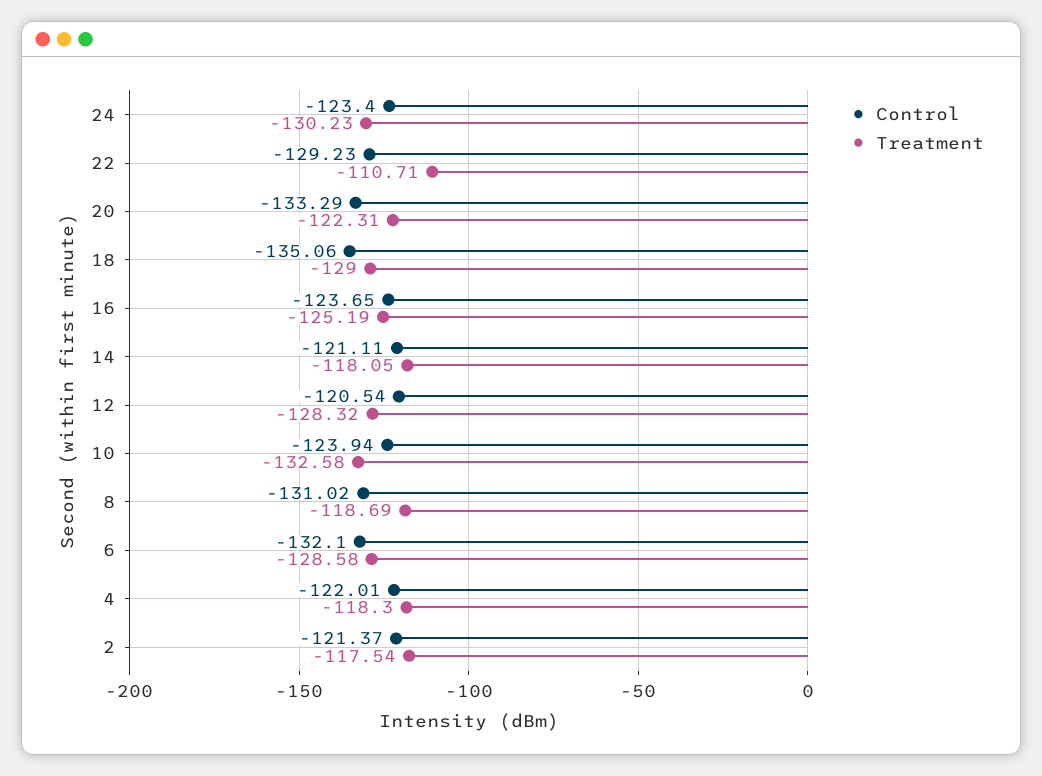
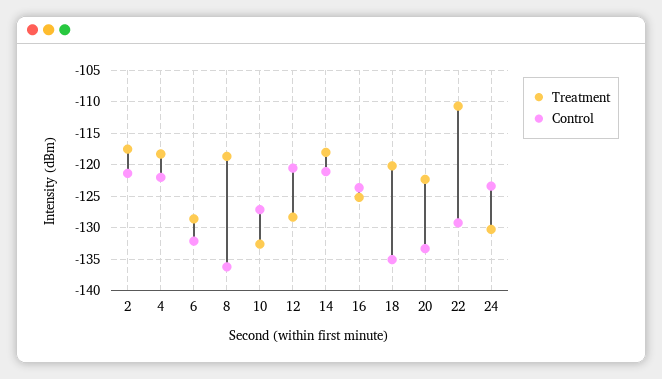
Treatment, 18: -129 -> -120
Control, 10: -123.94 -> -127
Control, 8: -131.02 -> -136

